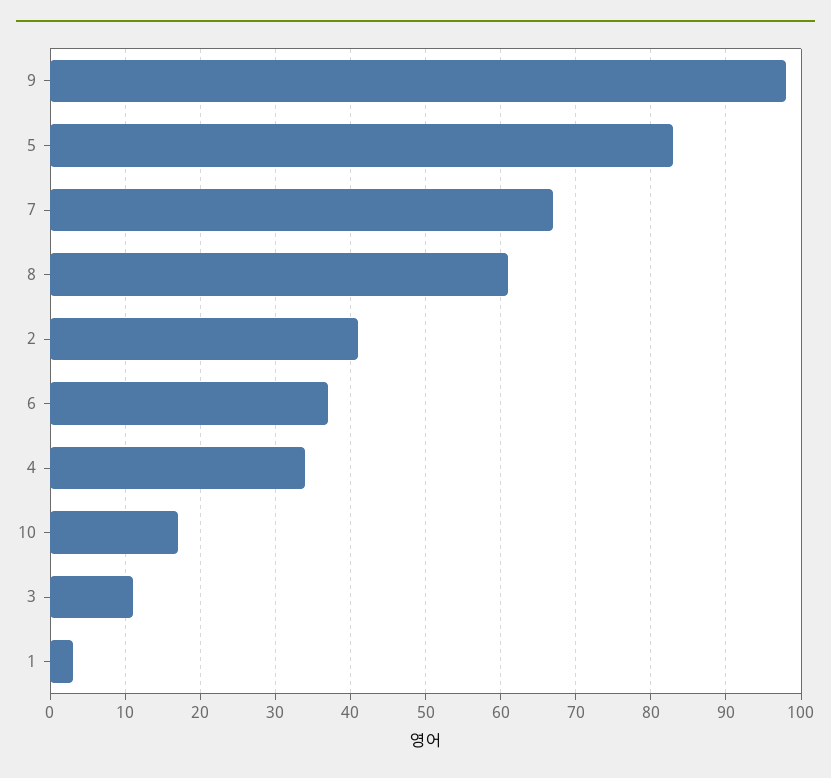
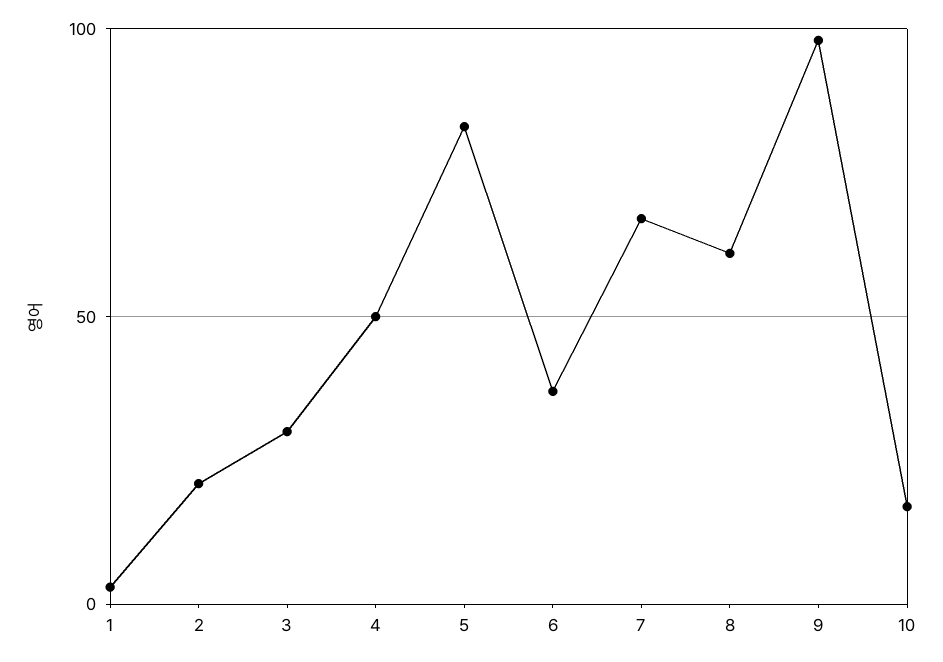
2: 41 -> 20
4: 34 -> 50
3: 11 -> 30

